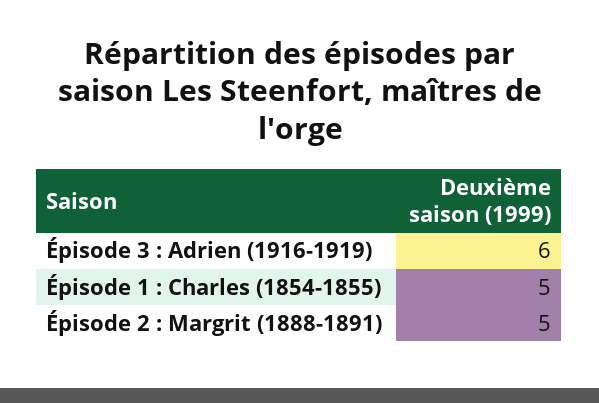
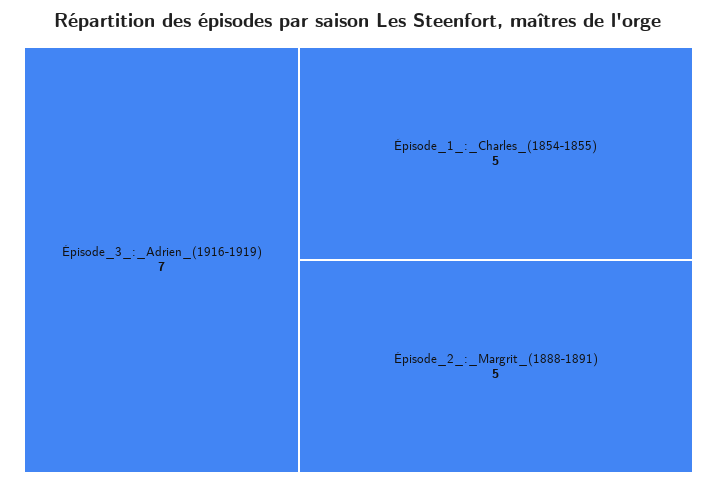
Épisode 3 : Adrien (1916-1919): 6 -> 7

